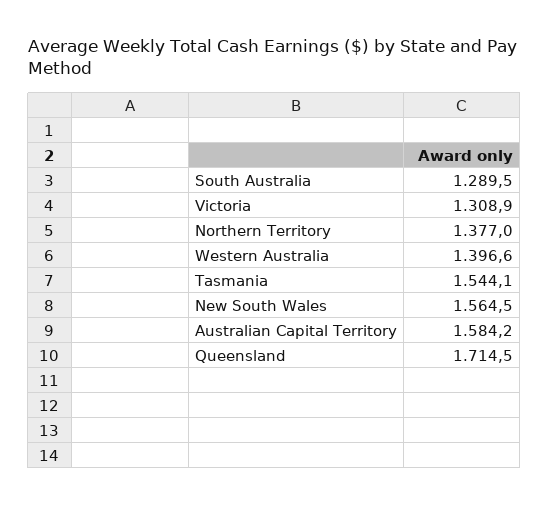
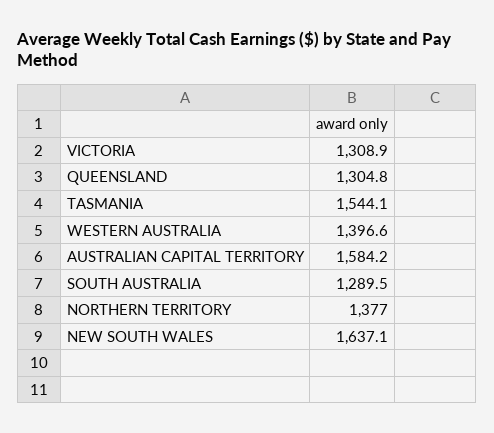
New South Wales: 1564.5 -> 1637.1
Queensland: 1714.5 -> 1304.8

